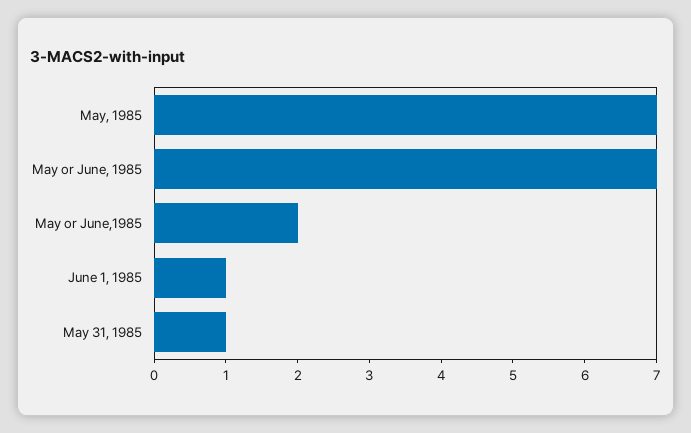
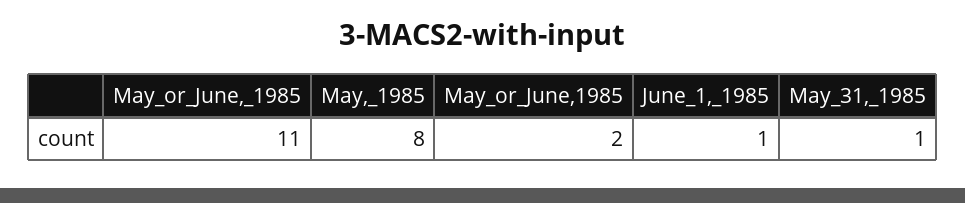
May, 1985: 7 -> 8
May or June, 1985: 7 -> 11

